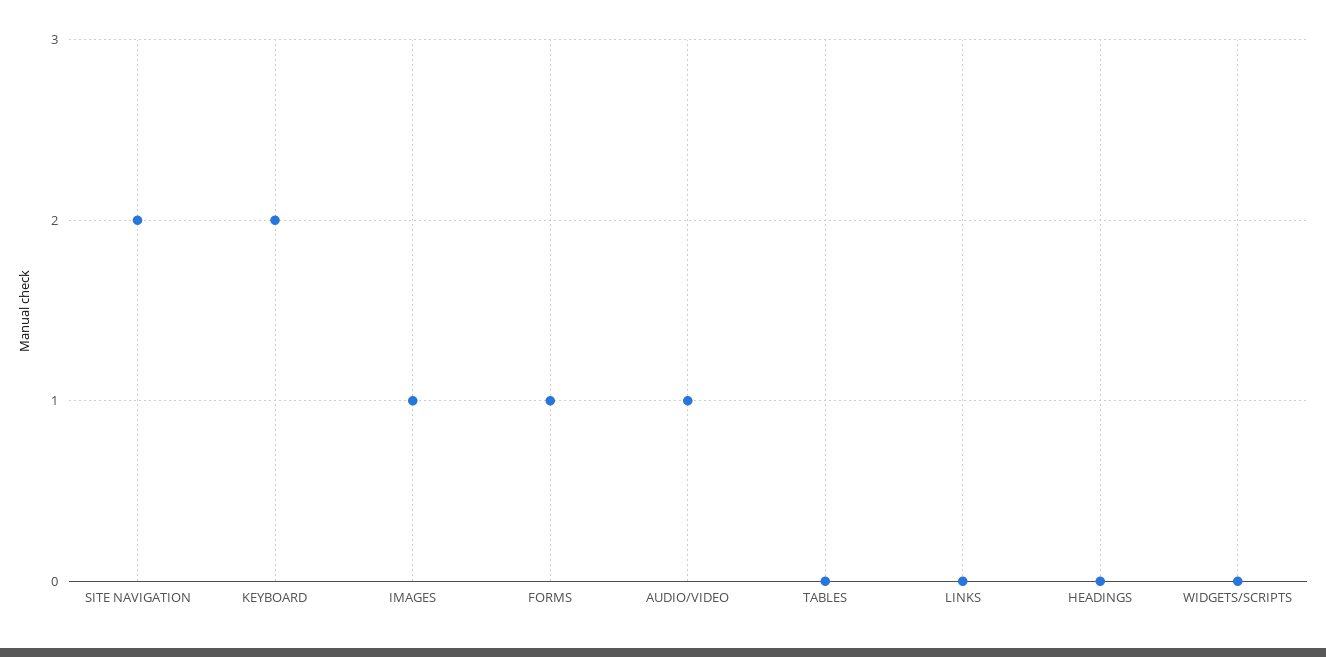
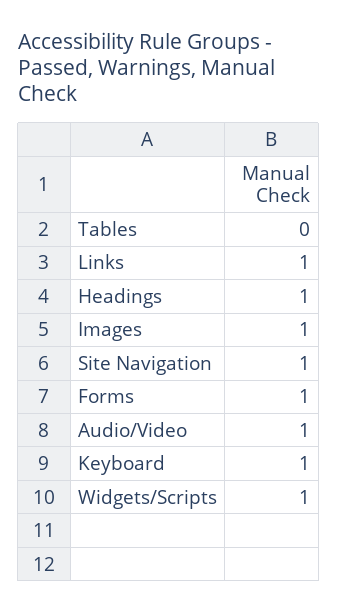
SITE NAVIGATION: 2 -> 1
KEYBOARD: 2 -> 1
LINKS: 0 -> 1
HEADINGS: 0 -> 1
WIDGETS/SCRIPTS: 0 -> 1

